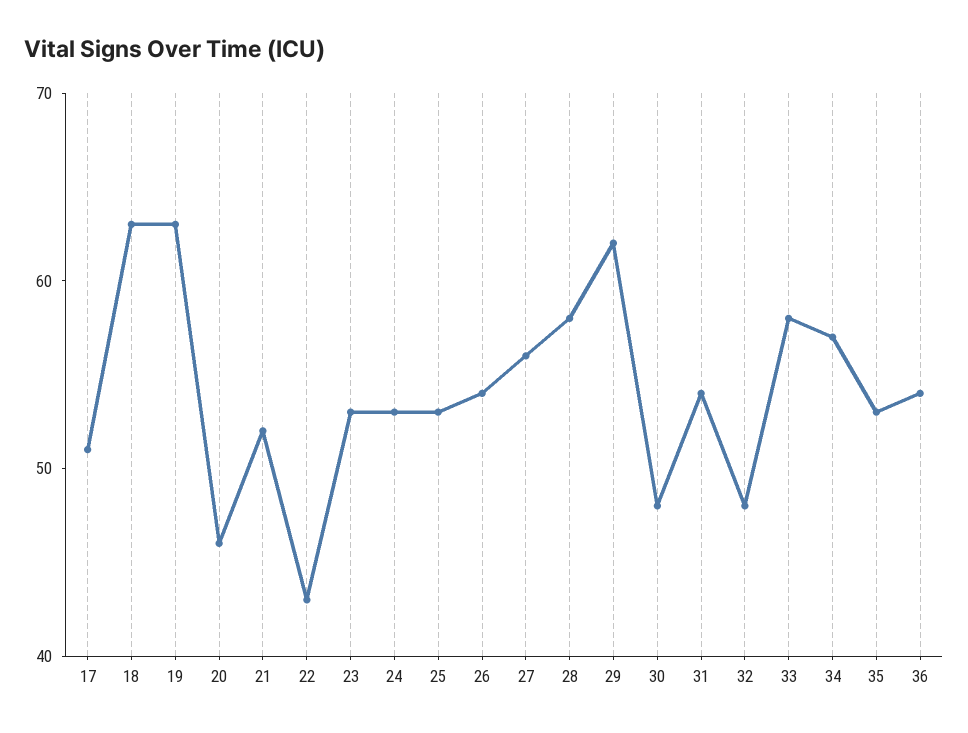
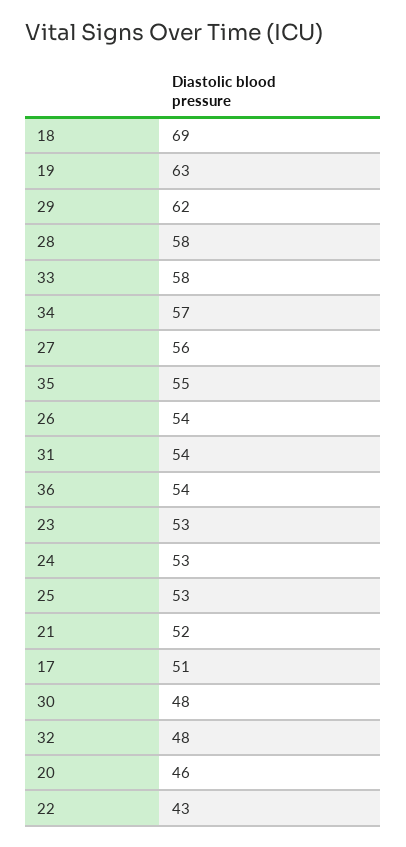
18: 63 -> 69
35: 53 -> 55

